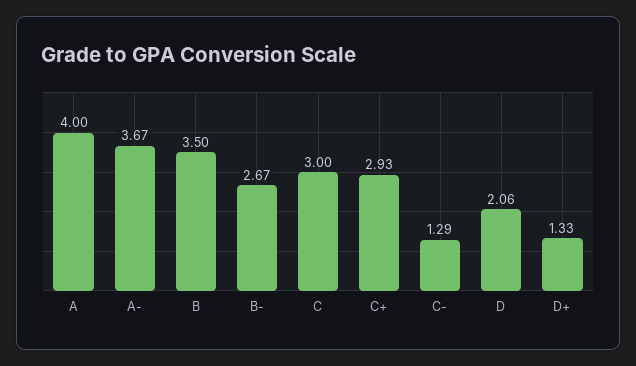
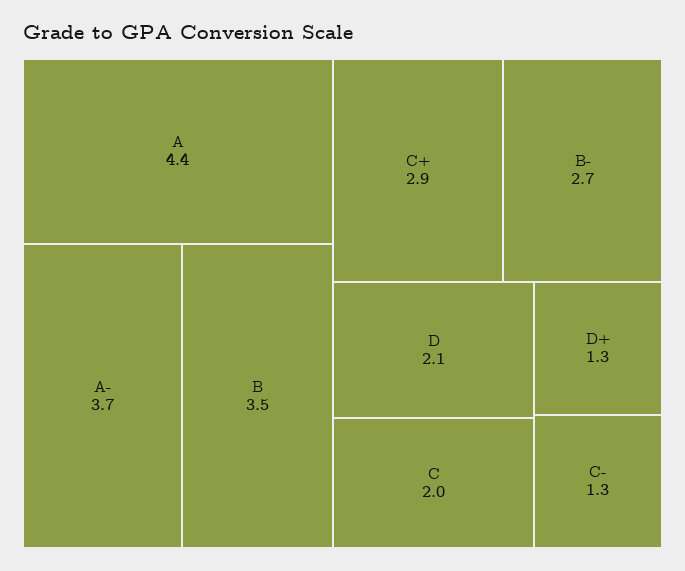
A: 4 -> 4.4
C: 3 -> 2

